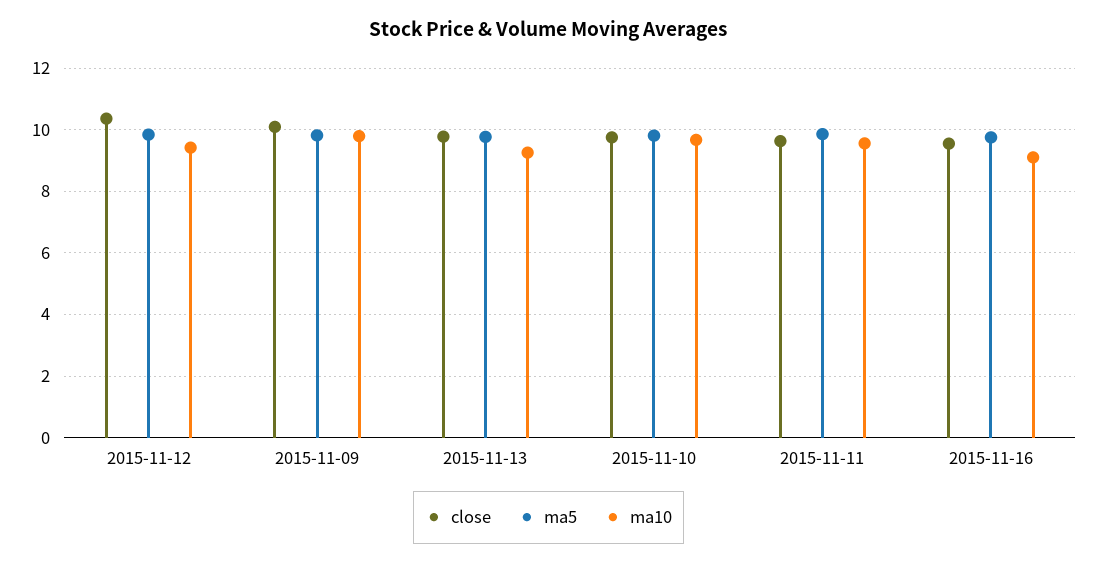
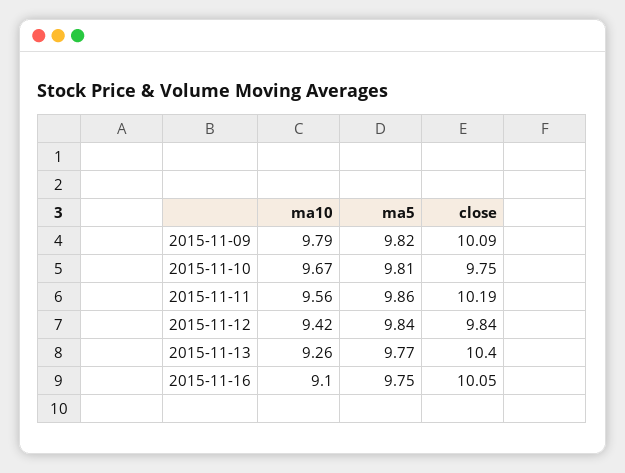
close, 2015-11-12: 10.4 -> 9.84
close, 2015-11-13: 9.8 -> 10.4
close, 2015-11-11: 9.6 -> 10.19
close, 2015-11-16: 9.6 -> 10.05

